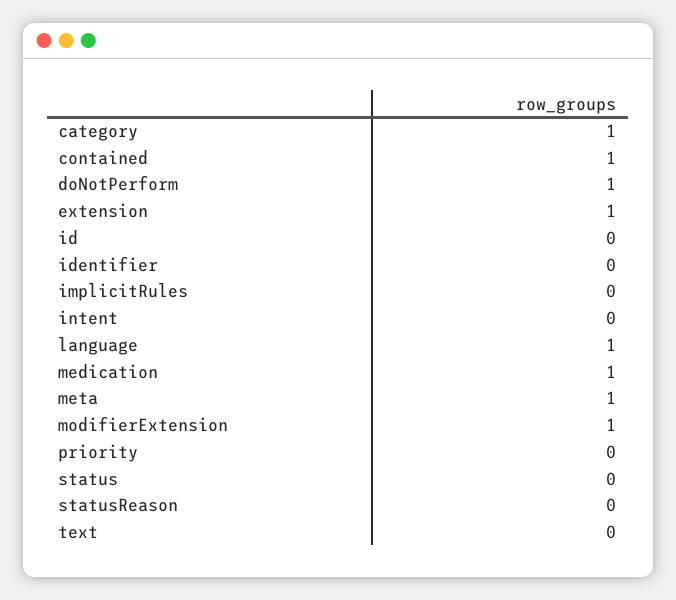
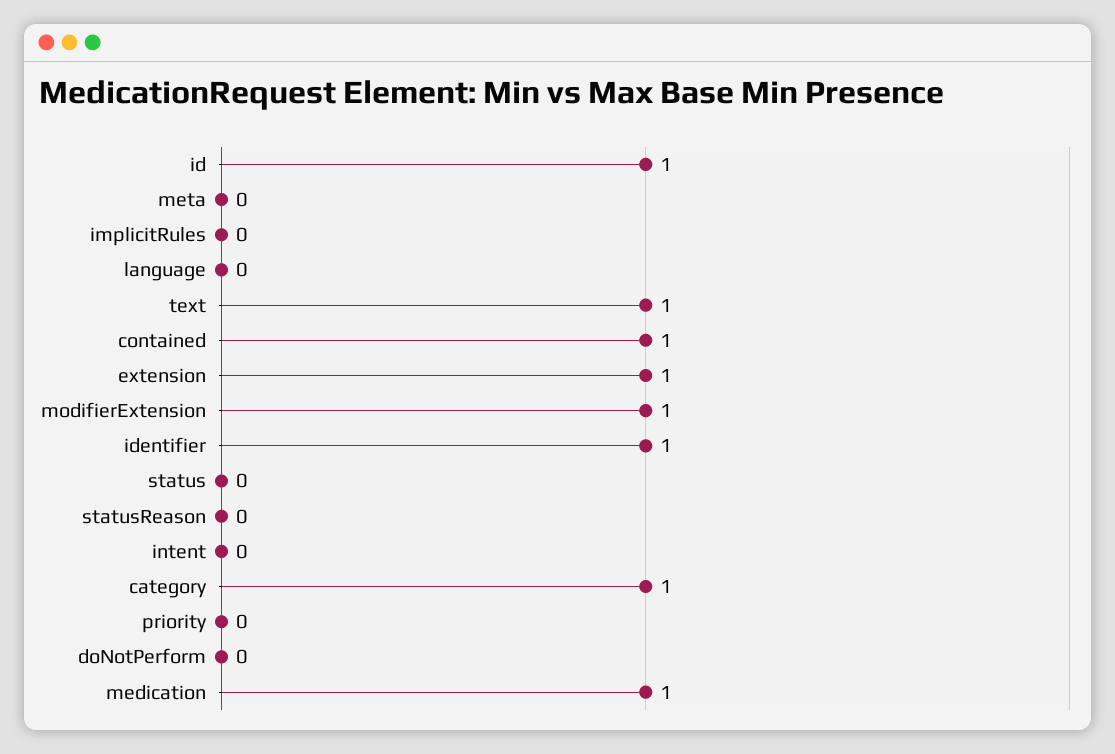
doNotPerform: 1 -> 0
id: 0 -> 1
identifier: 0 -> 1
language: 1 -> 0
meta: 1 -> 0
text: 0 -> 1

